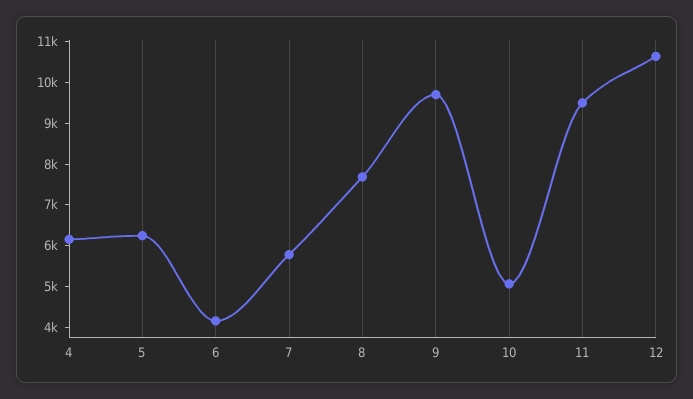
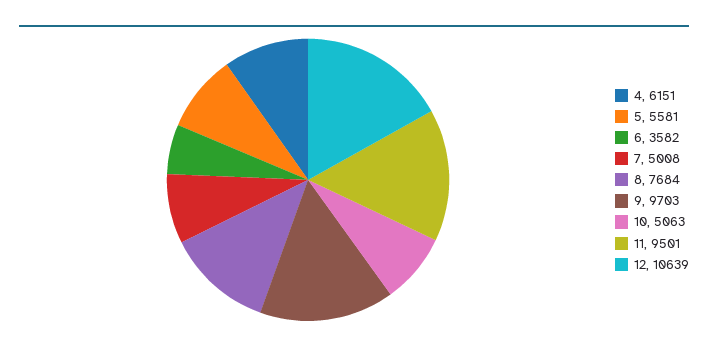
5: 6200 -> 5581
6: 4200 -> 3582
7: 5800 -> 5008

